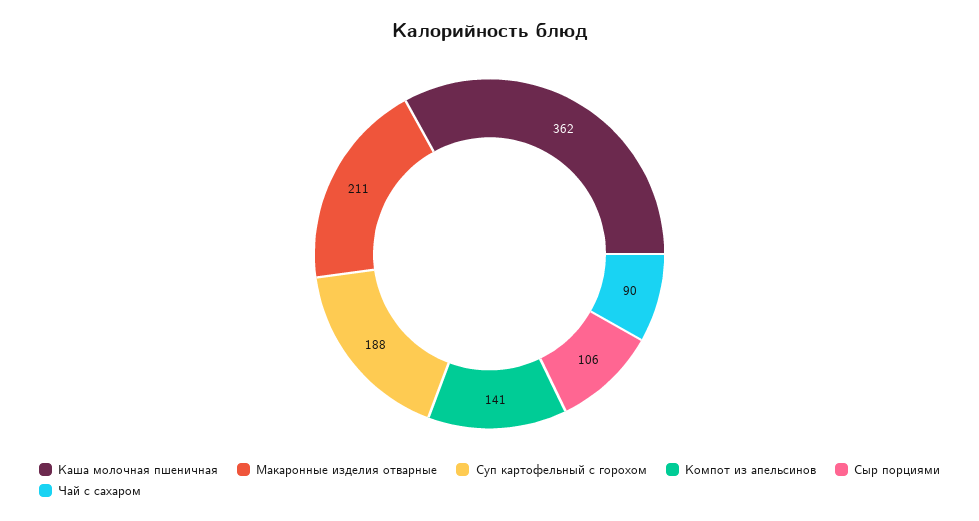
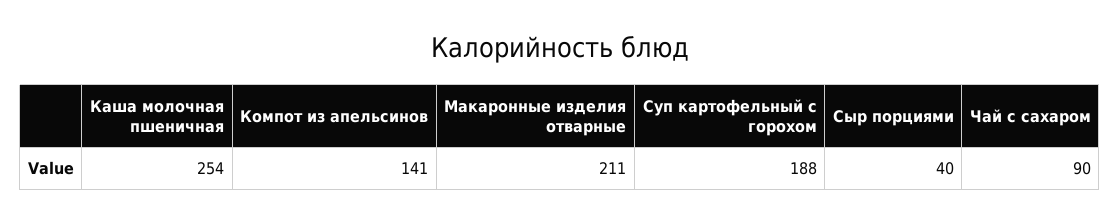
Каша молочная пшеничная: 362 -> 254
Сыр порциями: 106 -> 40

